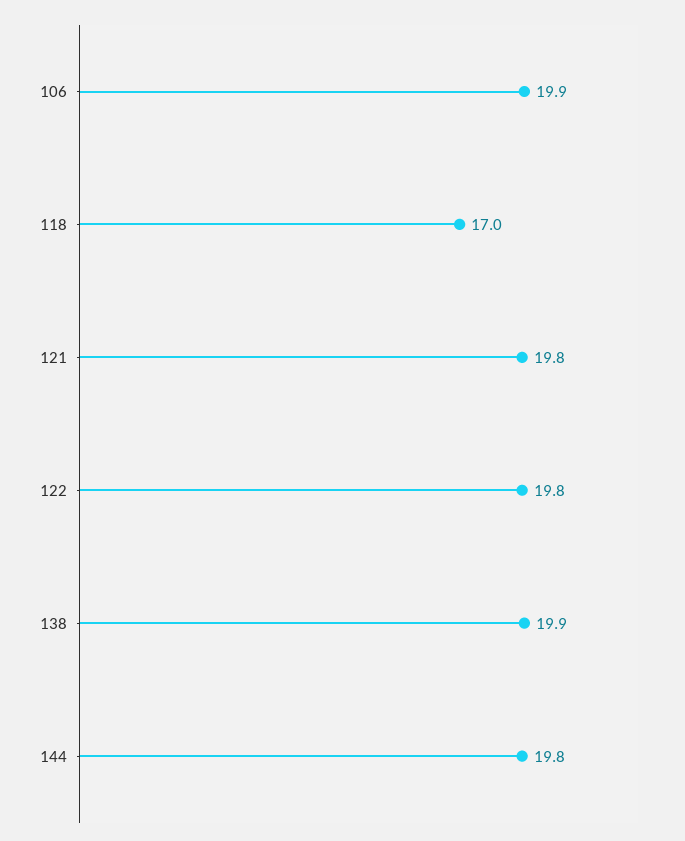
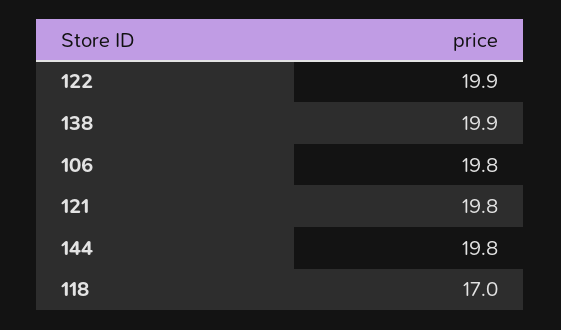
106: 19.9 -> 19.8
122: 19.8 -> 19.9

